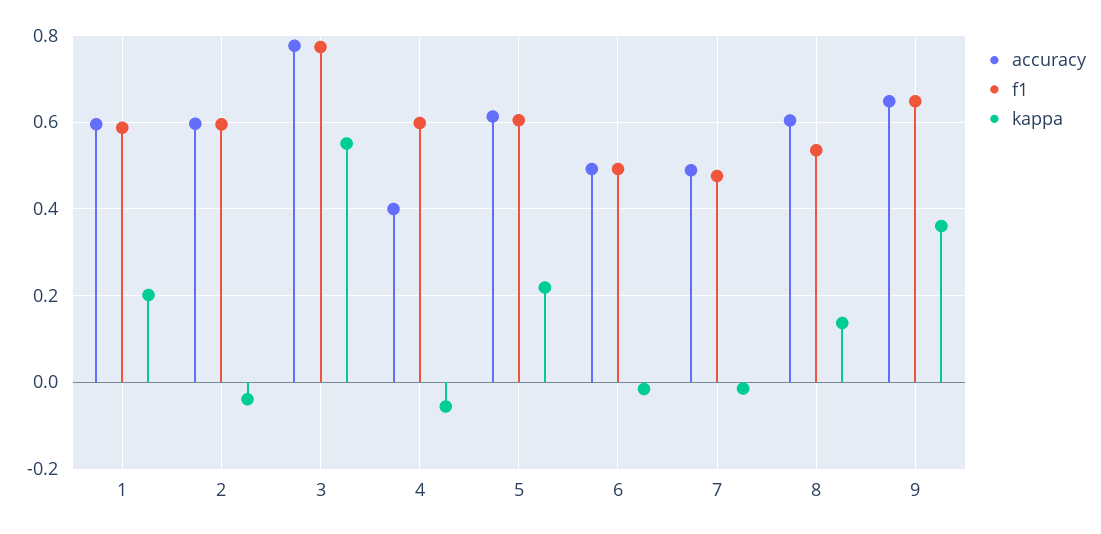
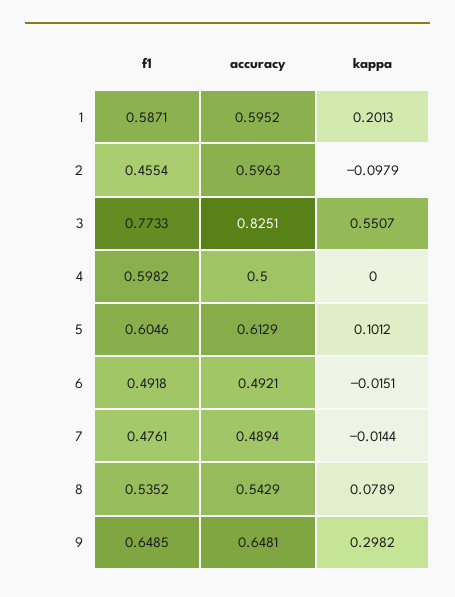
f1, 2: 0.6 -> 0.4554
kappa, 2: -0.04 -> -0.0979
accuracy, 3: 0.78 -> 0.8251
accuracy, 4: 0.4 -> 0.5
kappa, 4: -0.06 -> 0
kappa, 5: 0.22 -> 0.1012
accuracy, 8: 0.6 -> 0.5429
kappa, 8: 0.14 -> 0.0789
kappa, 9: 0.36 -> 0.2982

